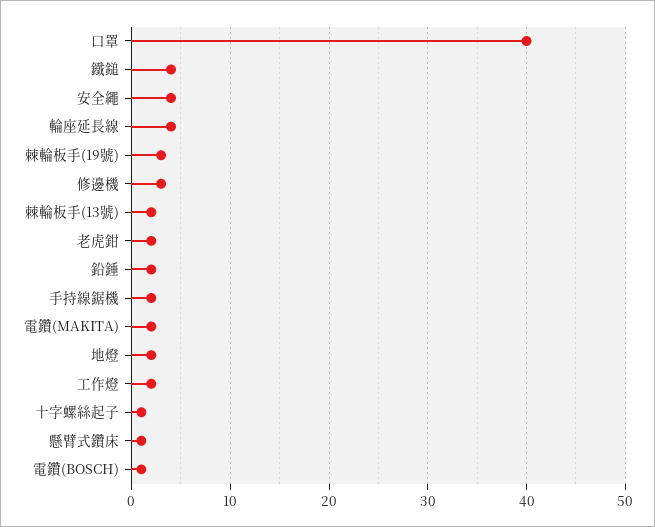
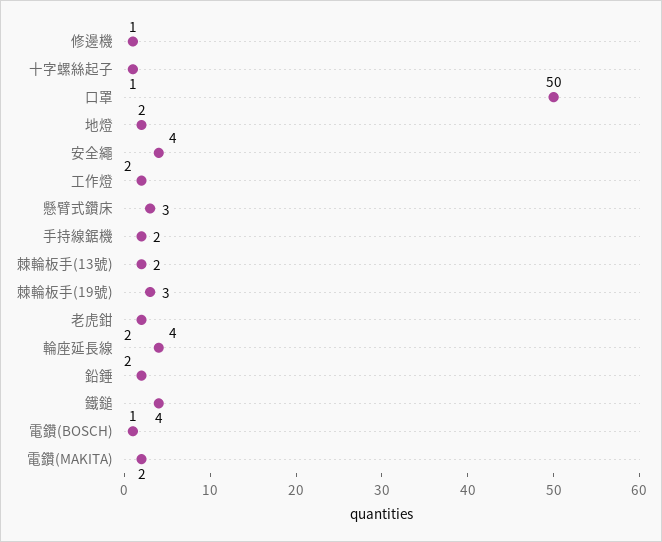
口罩: 40 -> 50
修邊機: 3 -> 1
懸臂式鑽床: 1 -> 3

